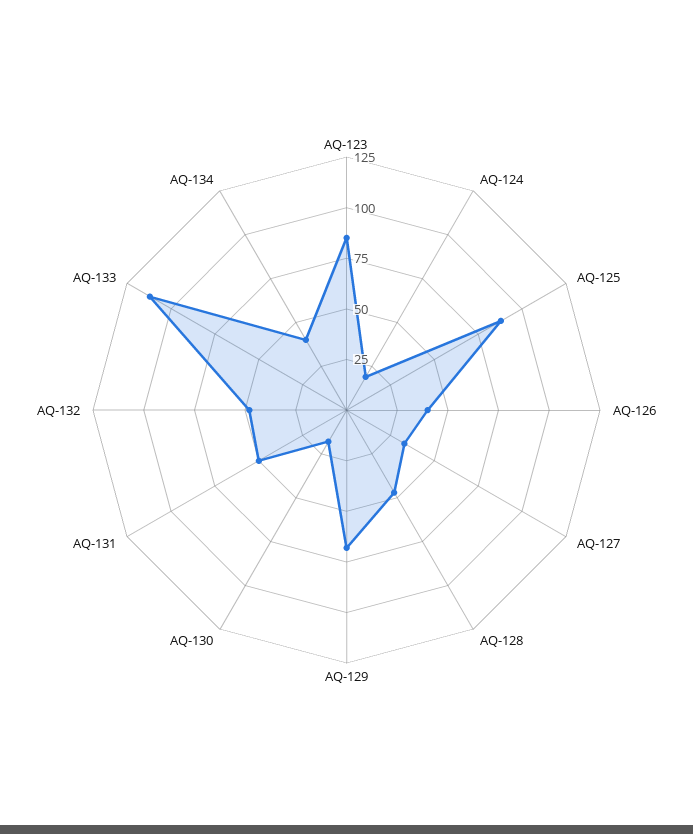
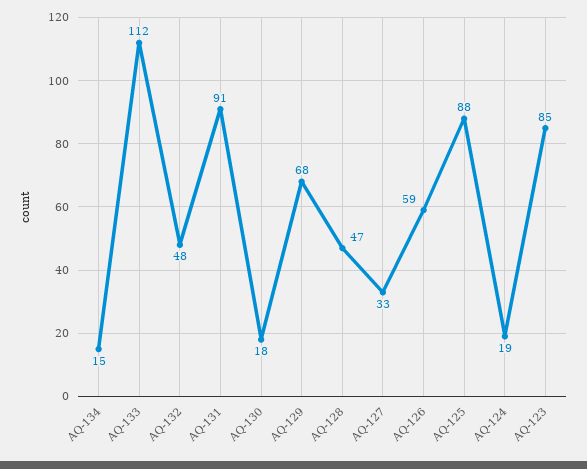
AQ-126: 40 -> 59
AQ-131: 50 -> 91
AQ-134: 40 -> 15

